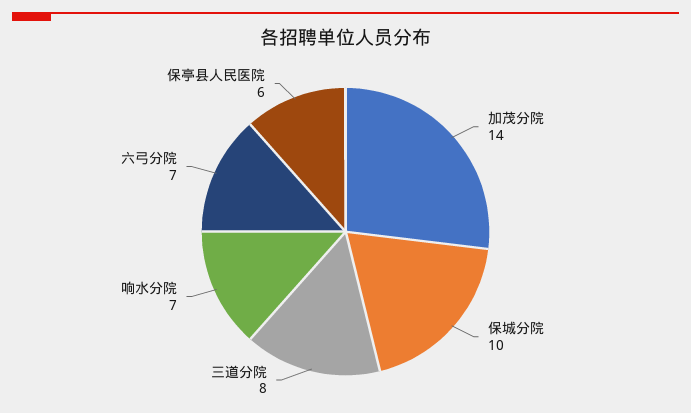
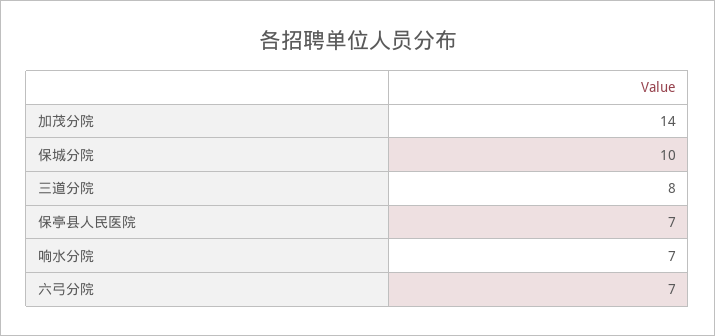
保亭县人民医院: 6 -> 7

